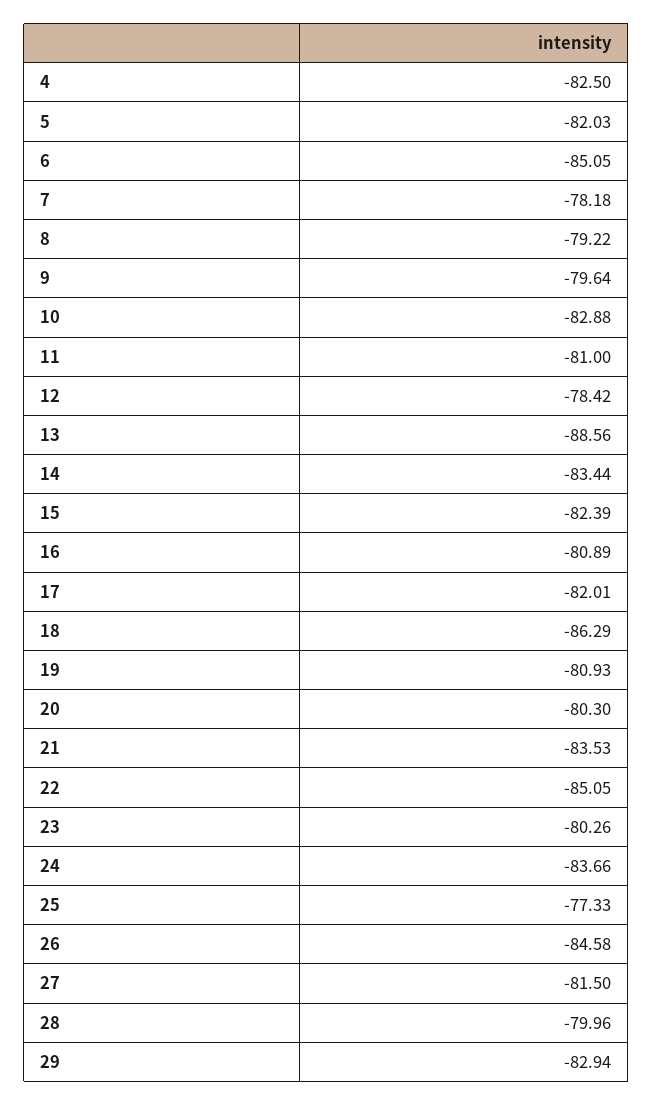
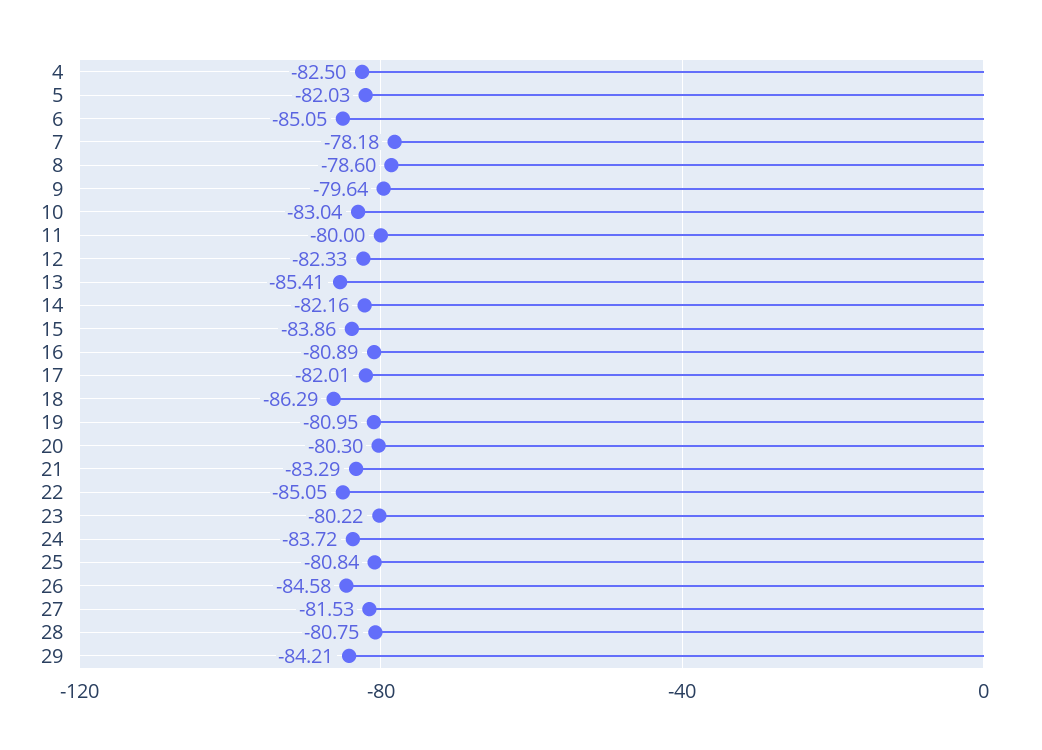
8: -79.22 -> -78.6
10: -82.88 -> -83.04
11: -81 -> -80
12: -78.42 -> -82.33
13: -88.56 -> -85.41
14: -83.44 -> -82.16
15: -82.39 -> -83.86
19: -80.93 -> -80.95
21: -83.53 -> -83.29
23: -80.26 -> -80.22
24: -83.66 -> -83.72
25: -77.33 -> -80.84
27: -81.5 -> -81.53
28: -79.96 -> -80.75
29: -82.94 -> -84.21

